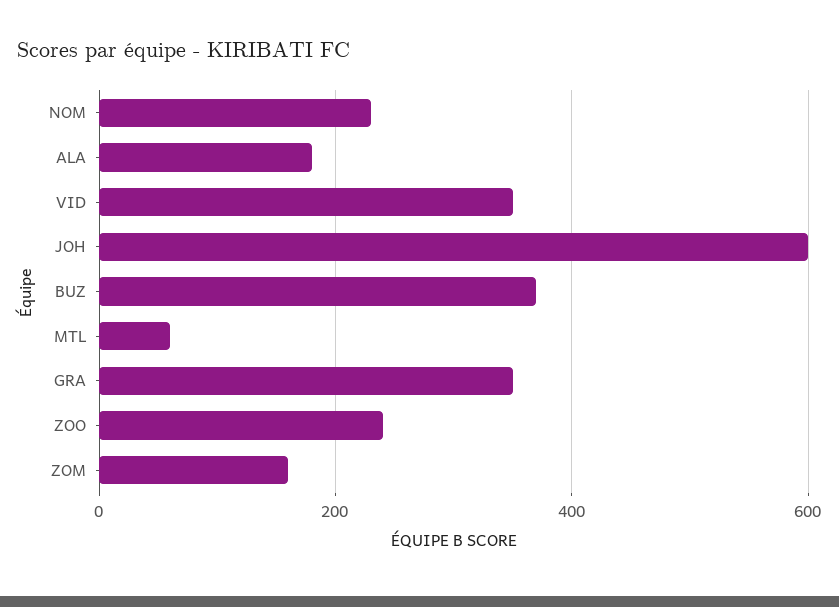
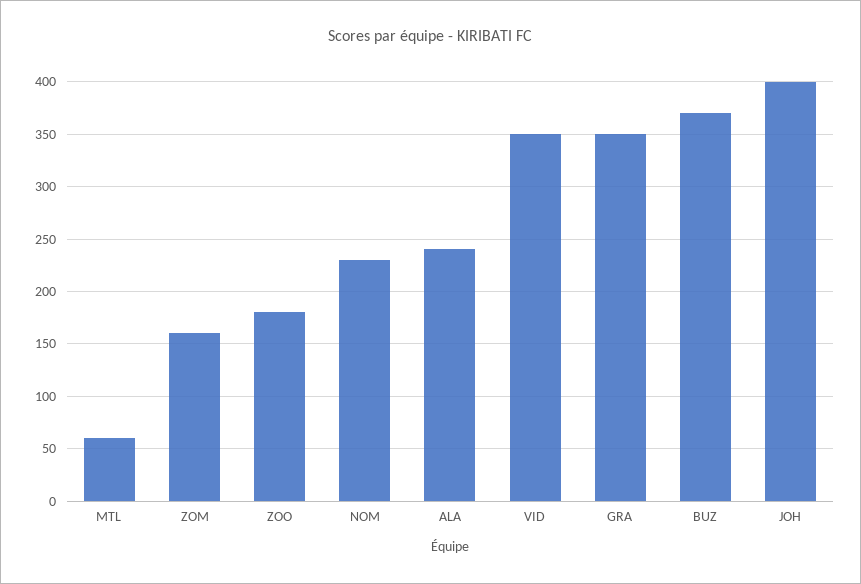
ALA: 180 -> 240
JOH: 600 -> 400
ZOO: 240 -> 180

